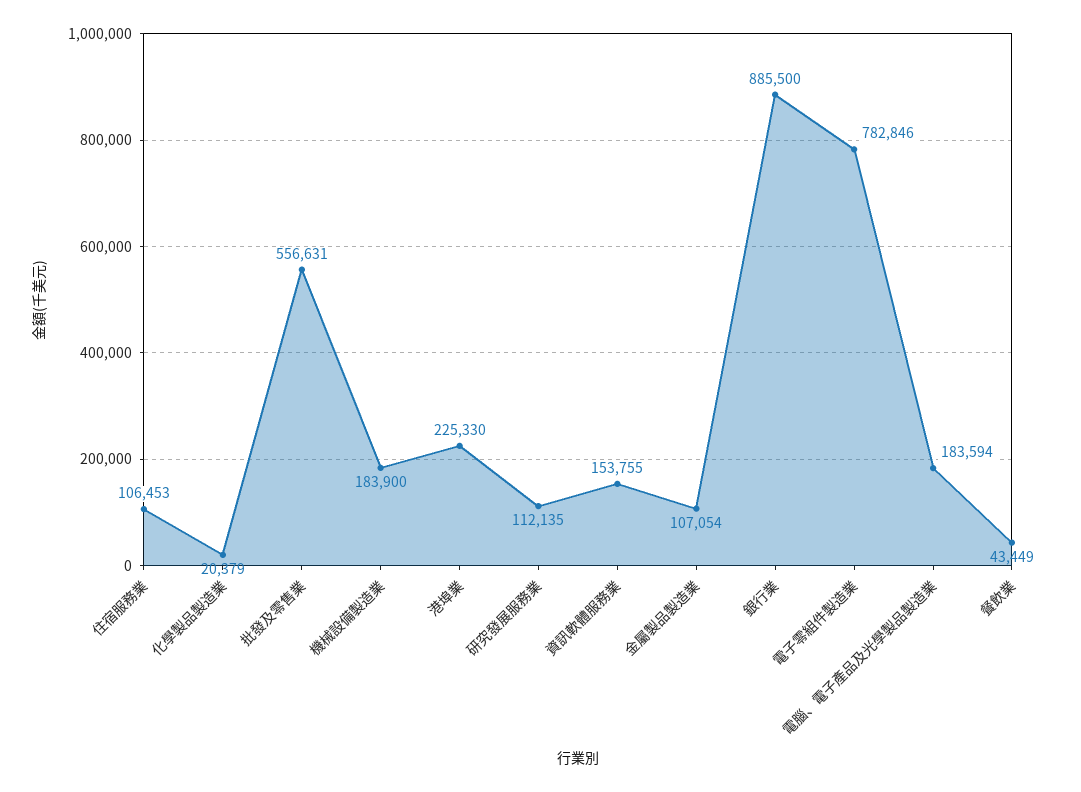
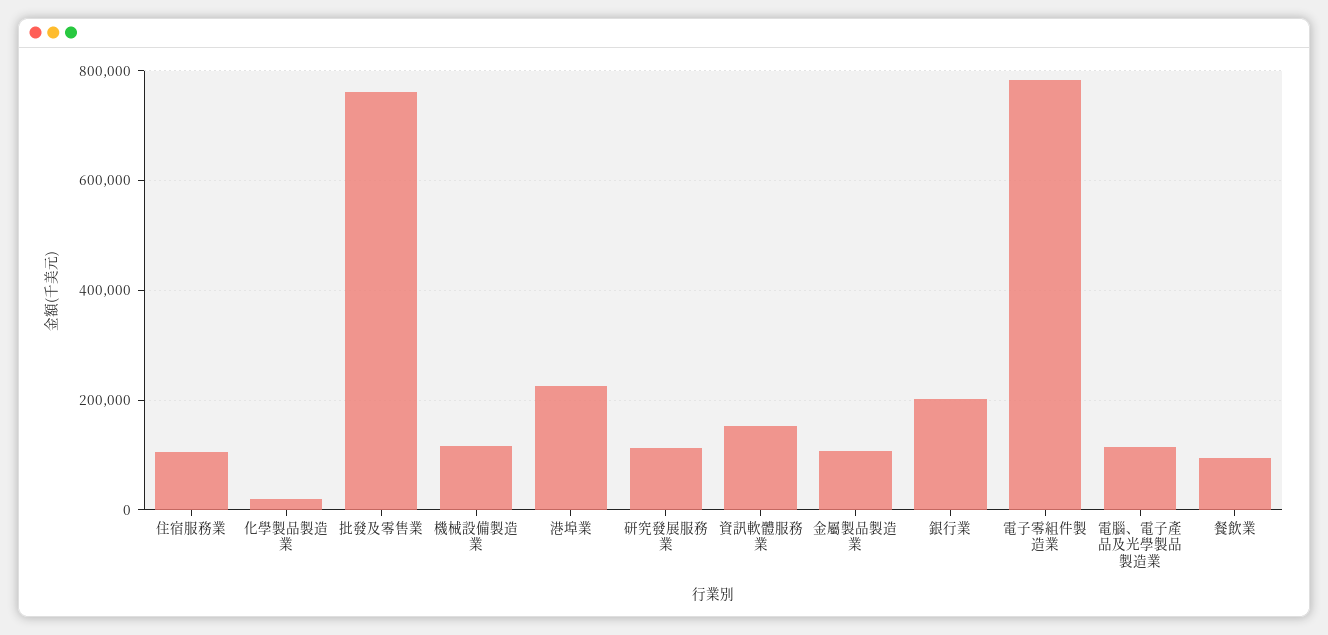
批發及零售業: 556631 -> 760000
機械設備製造業: 183900 -> 120000
銀行業: 885500 -> 200000
電腦、電子產品及光學製品製造業: 183594 -> 120000
餐飲業: 43449 -> 100000

